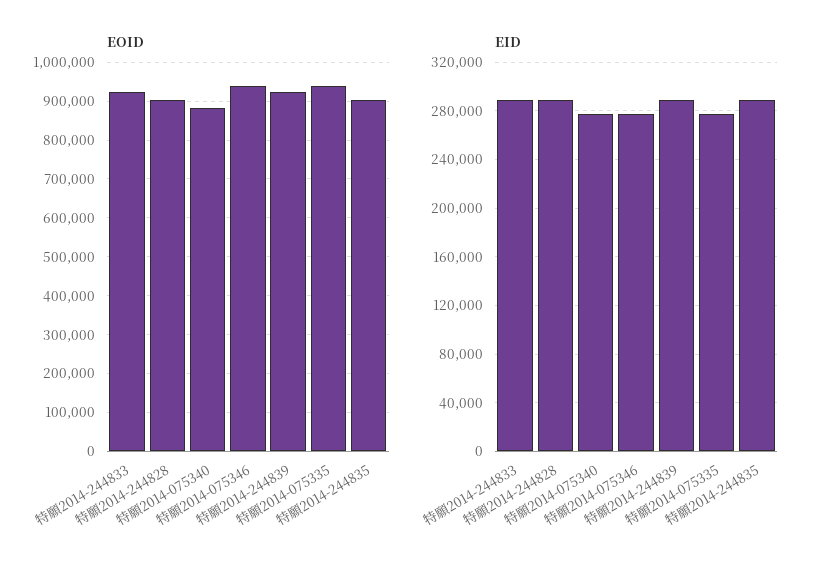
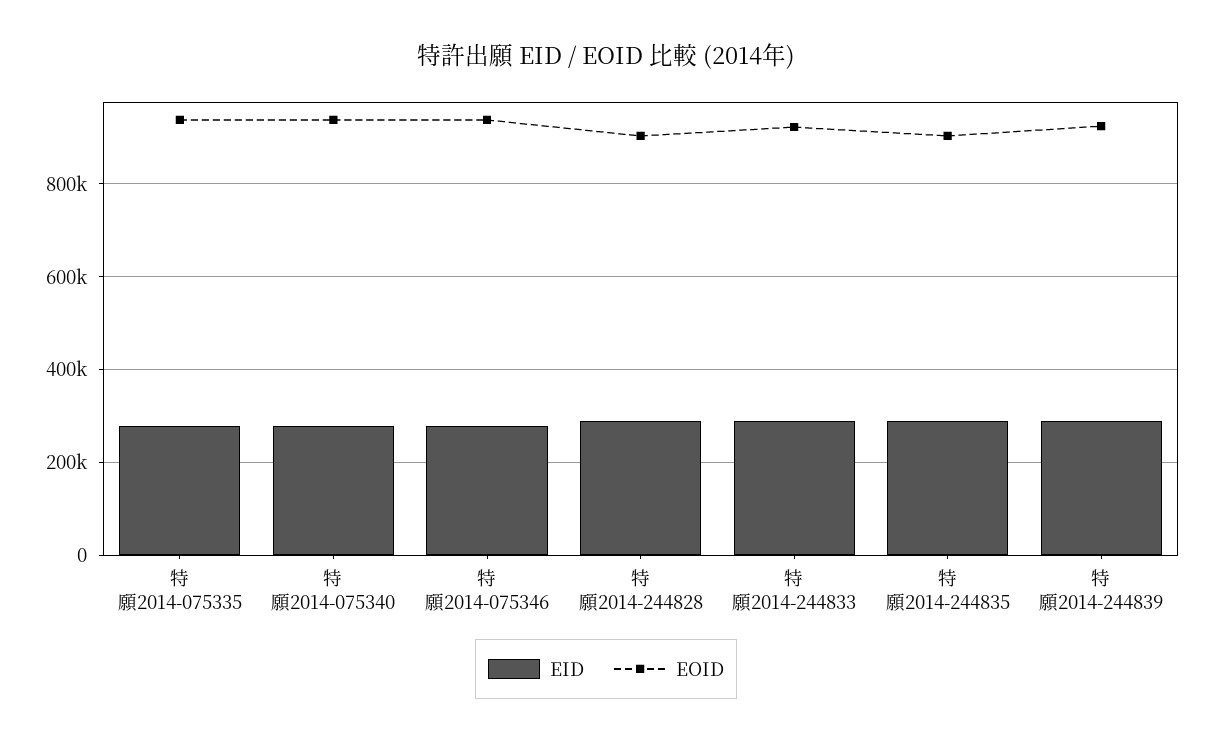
EOID, 特願2014-075340: 880000 -> 940000

